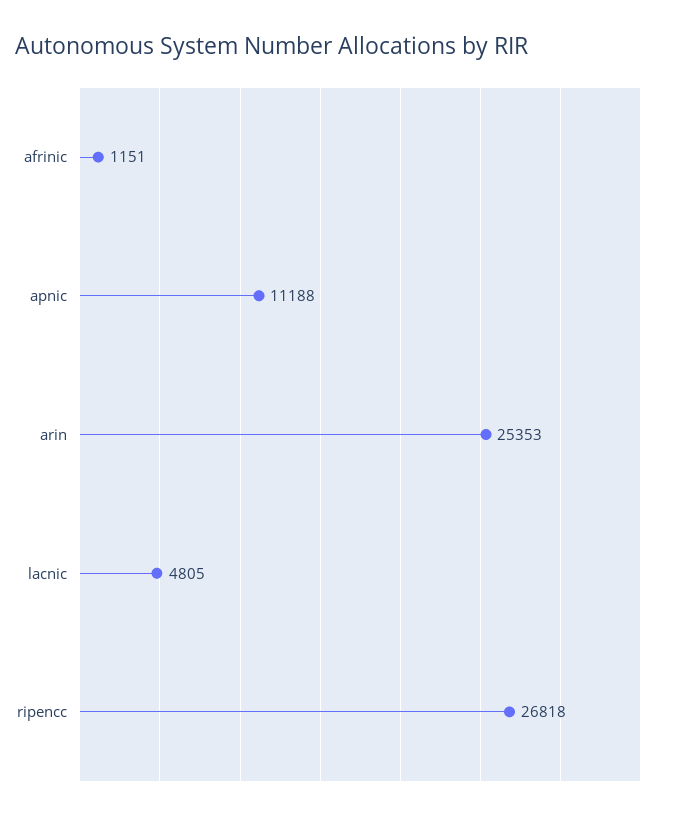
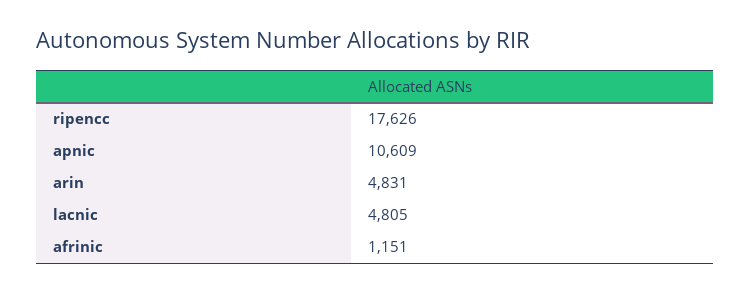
apnic: 11188 -> 10609
arin: 25353 -> 4831
ripencc: 26818 -> 17626

